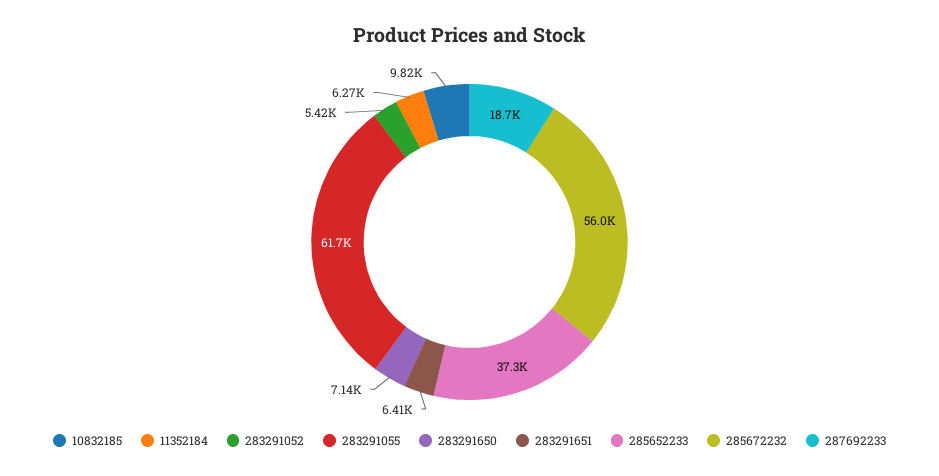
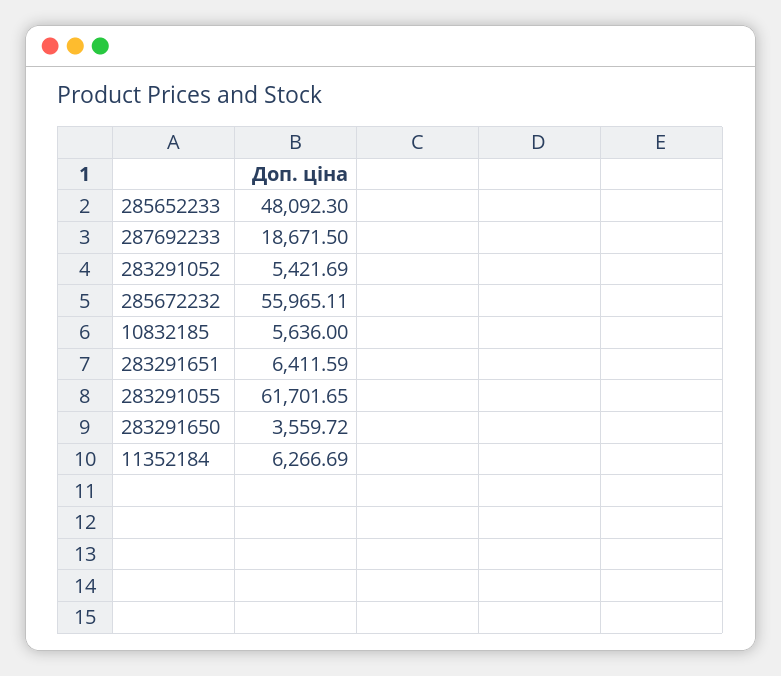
10832185: 9820 -> 5636
283291650: 7140 -> 3559.72
285652233: 37300 -> 48092.3

